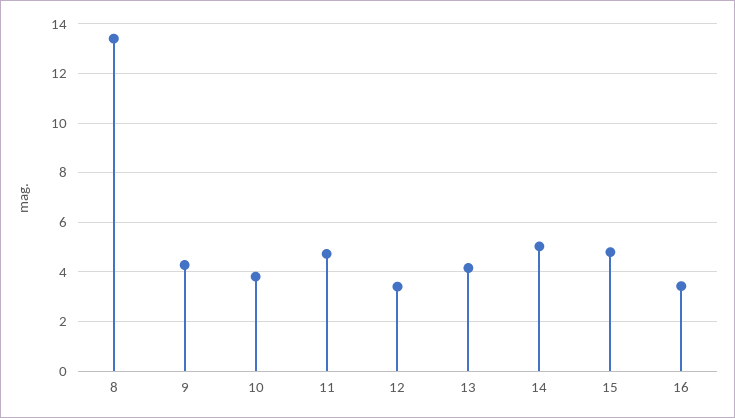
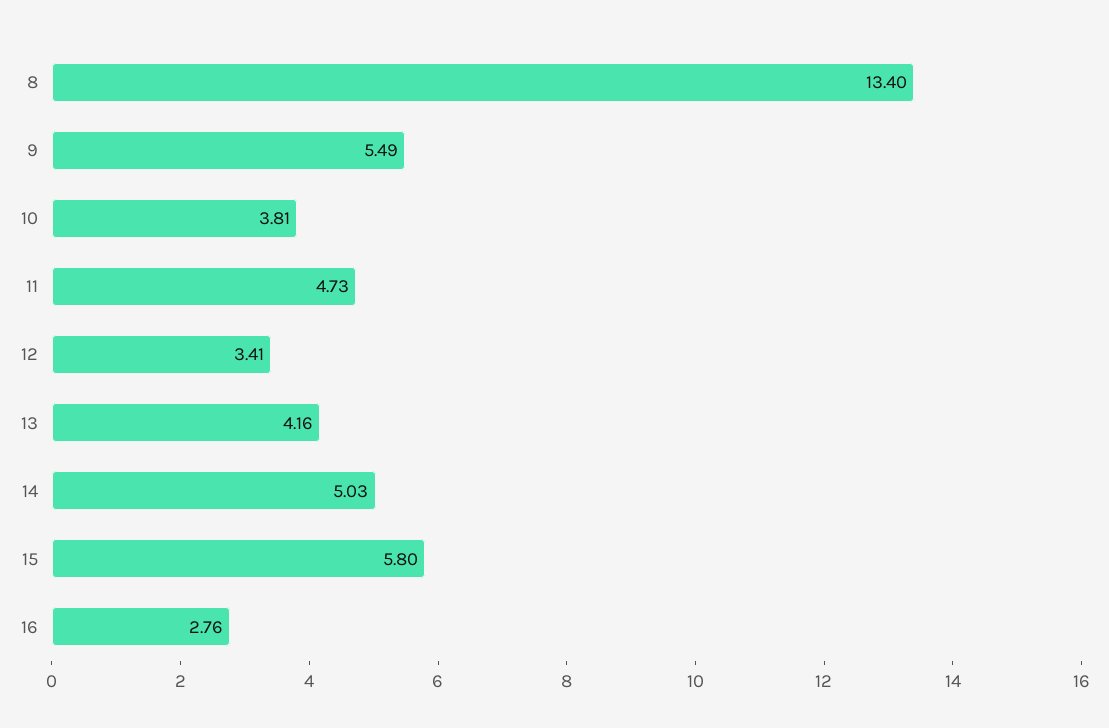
9: 4.25 -> 5.49
15: 4.75 -> 5.8
16: 3.5 -> 2.76

